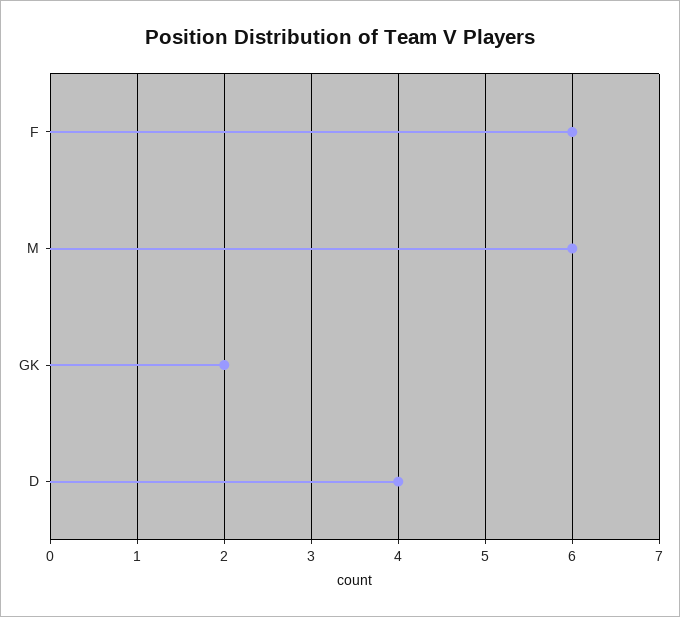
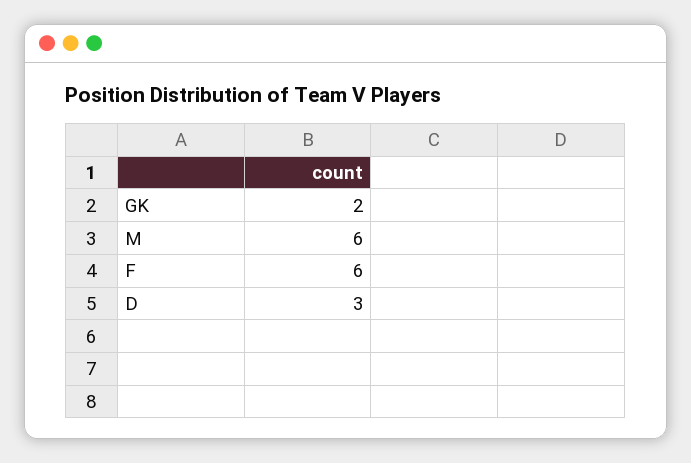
D: 4 -> 3

